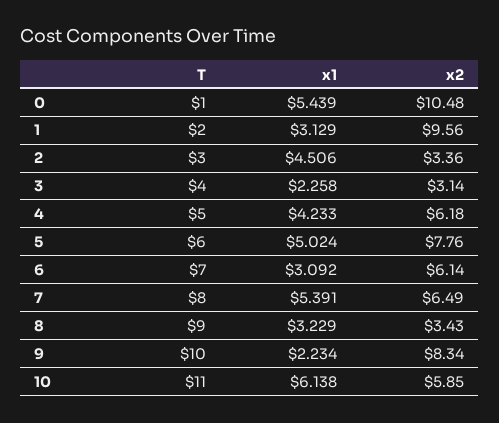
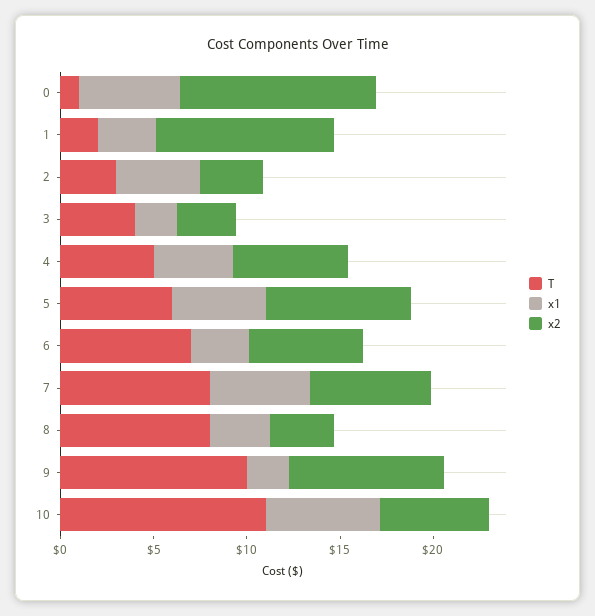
T, 8: 9 -> 8

